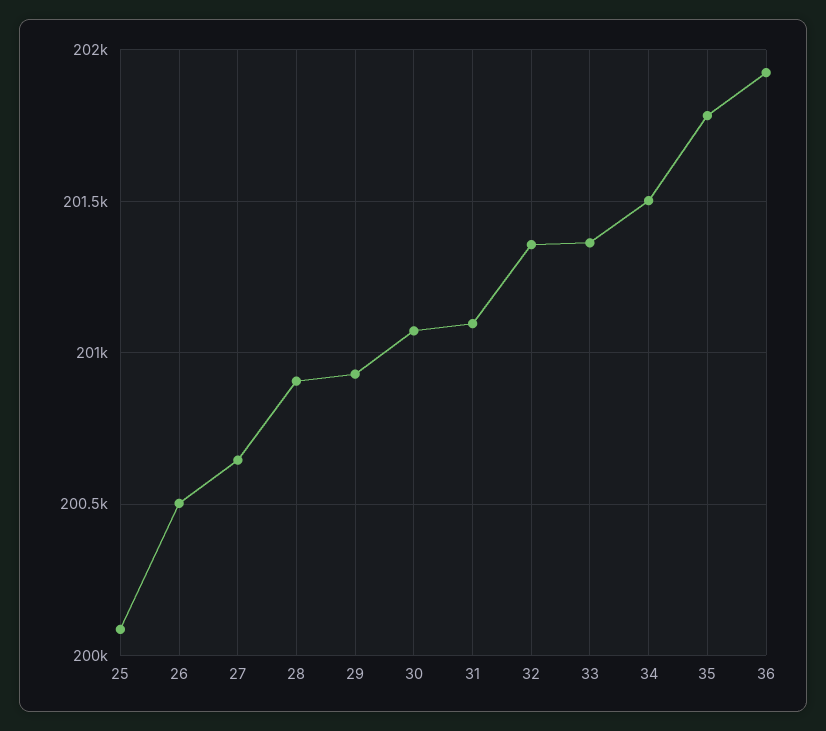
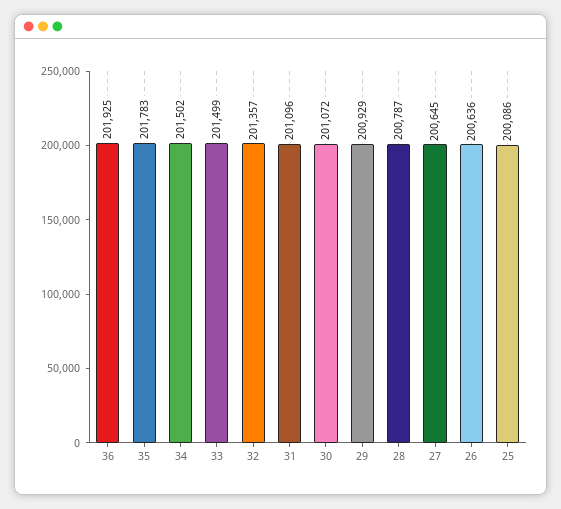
26: 200500 -> 200636
28: 200900 -> 200787
33: 201350 -> 201499

